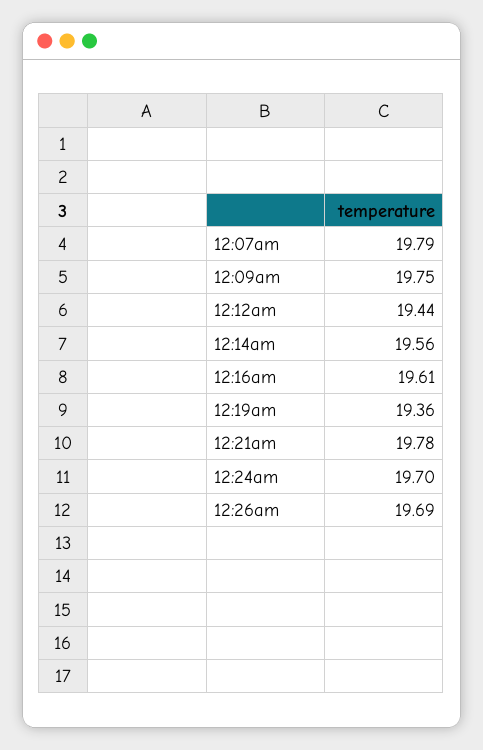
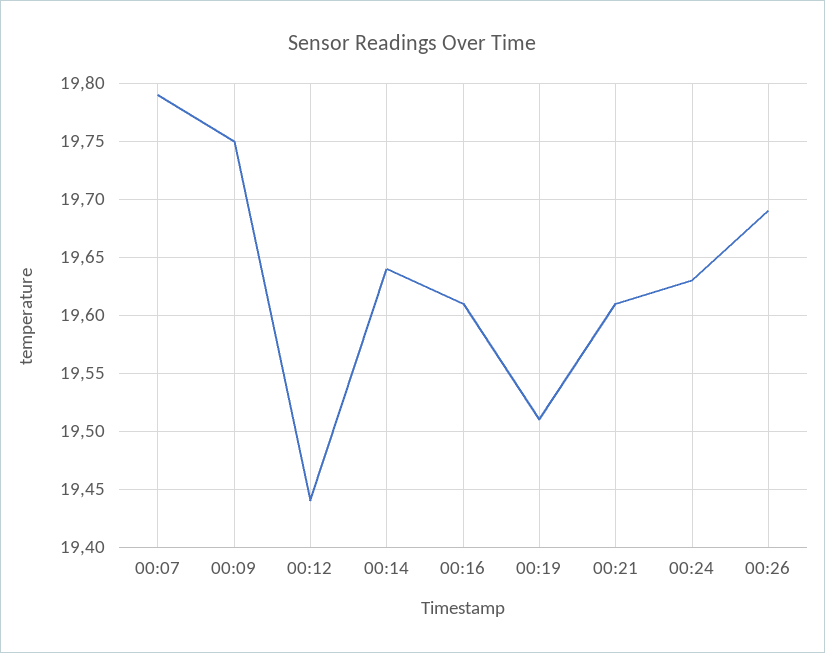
12:14am: 19.56 -> 19.64
12:19am: 19.36 -> 19.51
12:21am: 19.78 -> 19.61
12:24am: 19.7 -> 19.63

